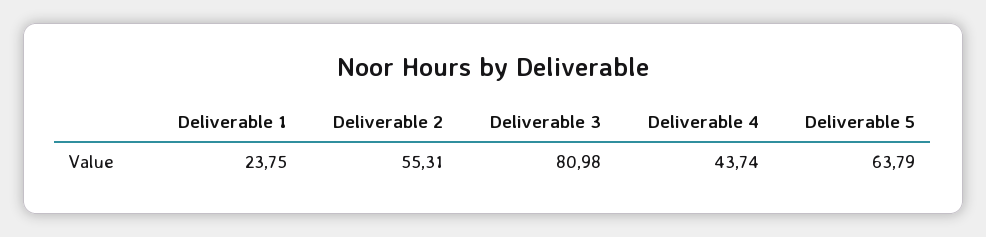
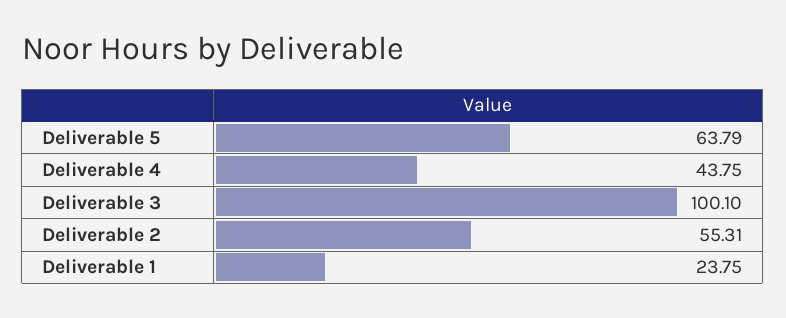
Deliverable 3: 80.98 -> 100.1
Deliverable 4: 43.74 -> 43.75

